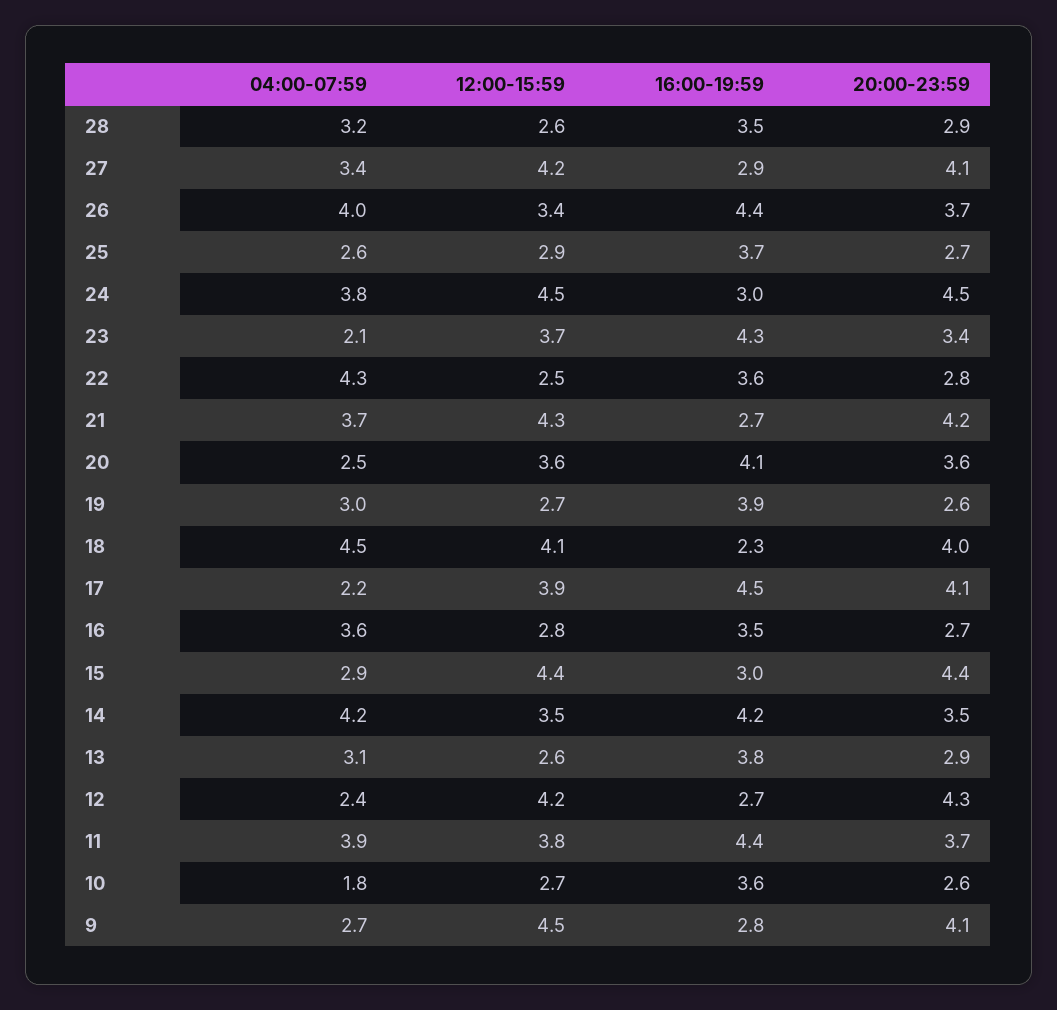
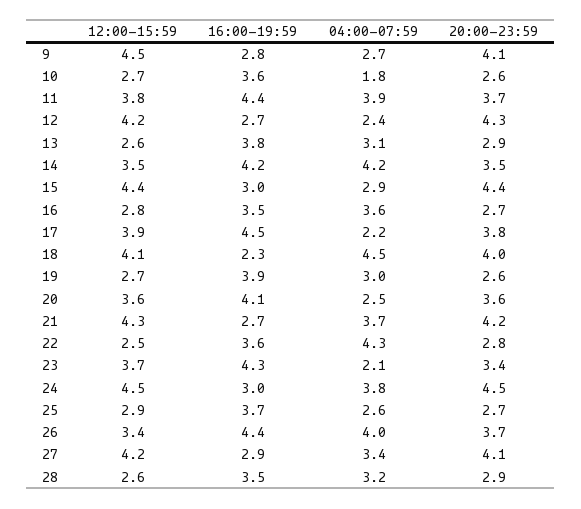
20:00-23:59, 17: 4.1 -> 3.8

